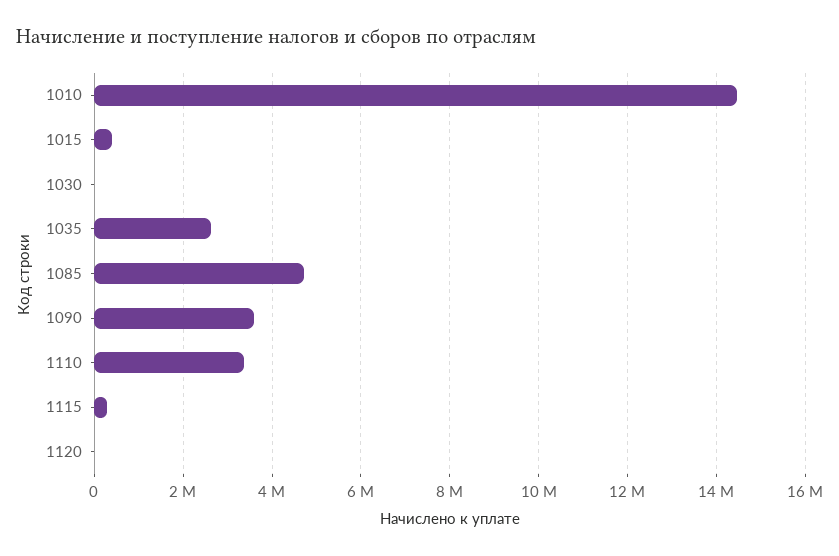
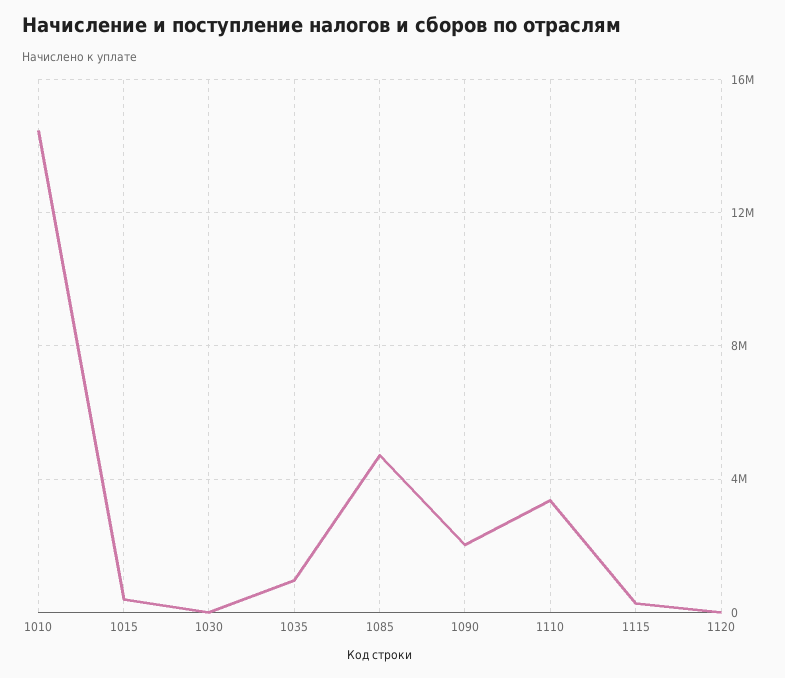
1035: 2600000 -> 1000000
1090: 3600000 -> 2000000

